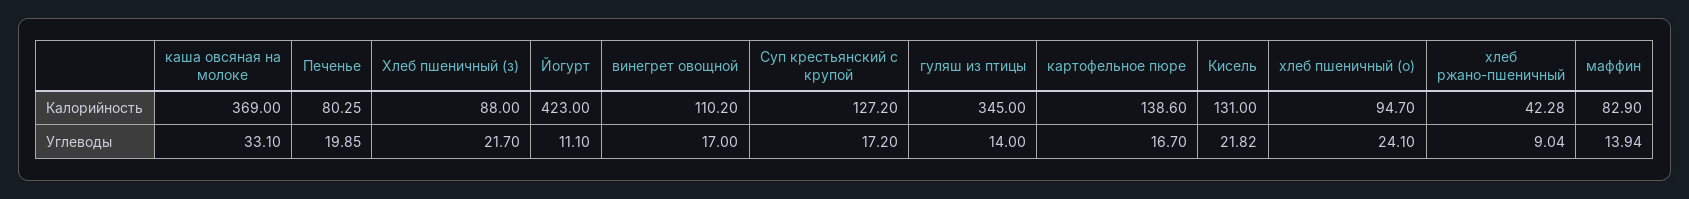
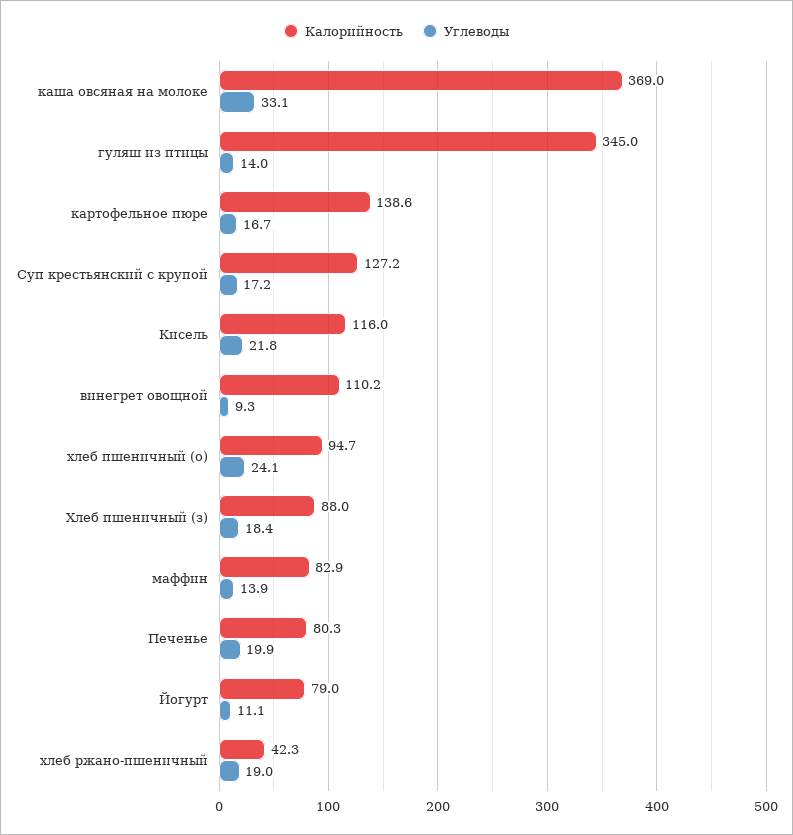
Калорийность, Йогурт: 423 -> 79
Калорийность, Кисель: 131 -> 116
Углеводы, Хлеб пшеничный (з): 21.7 -> 18.4
Углеводы, винегрет овощной: 17 -> 9.3
Углеводы, хлеб ржано-пшеничный: 9.04 -> 19

